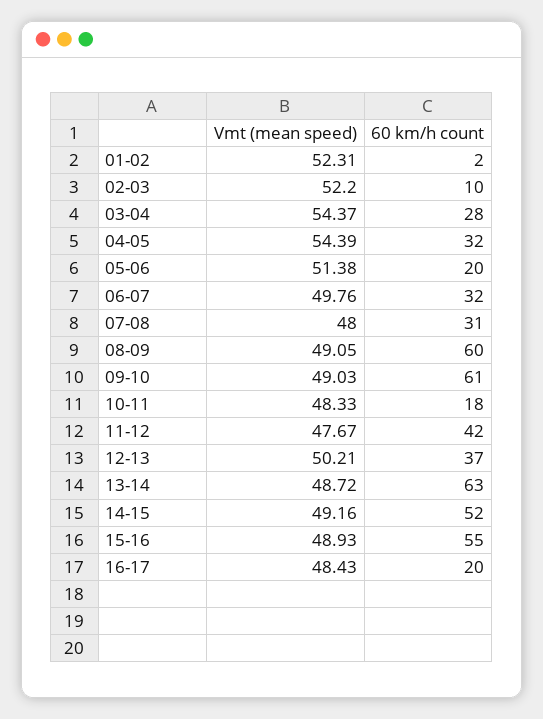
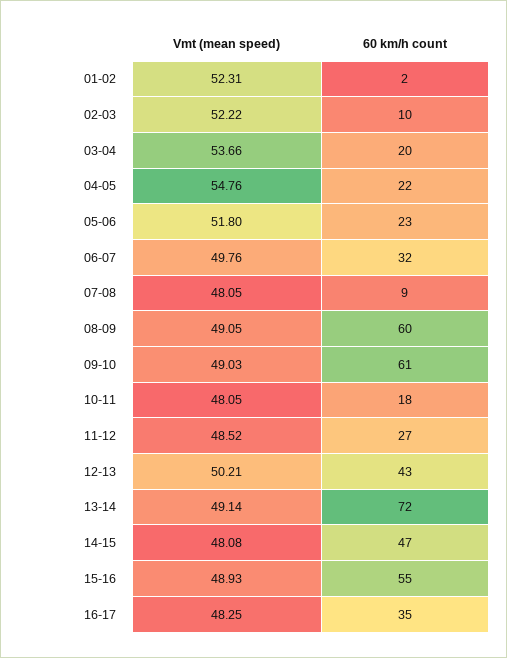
Vmt (mean speed), 02-03: 52.2 -> 52.22
Vmt (mean speed), 03-04: 54.37 -> 53.66
60 km/h count, 03-04: 28 -> 20
Vmt (mean speed), 04-05: 54.39 -> 54.76
60 km/h count, 04-05: 32 -> 22
Vmt (mean speed), 05-06: 51.38 -> 51.8
60 km/h count, 05-06: 20 -> 23
Vmt (mean speed), 07-08: 48 -> 48.05
60 km/h count, 07-08: 31 -> 9
Vmt (mean speed), 10-11: 48.33 -> 48.05
Vmt (mean speed), 11-12: 47.67 -> 48.52
60 km/h count, 11-12: 42 -> 27
60 km/h count, 12-13: 37 -> 43
Vmt (mean speed), 13-14: 48.72 -> 49.14
60 km/h count, 13-14: 63 -> 72
Vmt (mean speed), 14-15: 49.16 -> 48.08
60 km/h count, 14-15: 52 -> 47
Vmt (mean speed), 16-17: 48.43 -> 48.25
60 km/h count, 16-17: 20 -> 35

